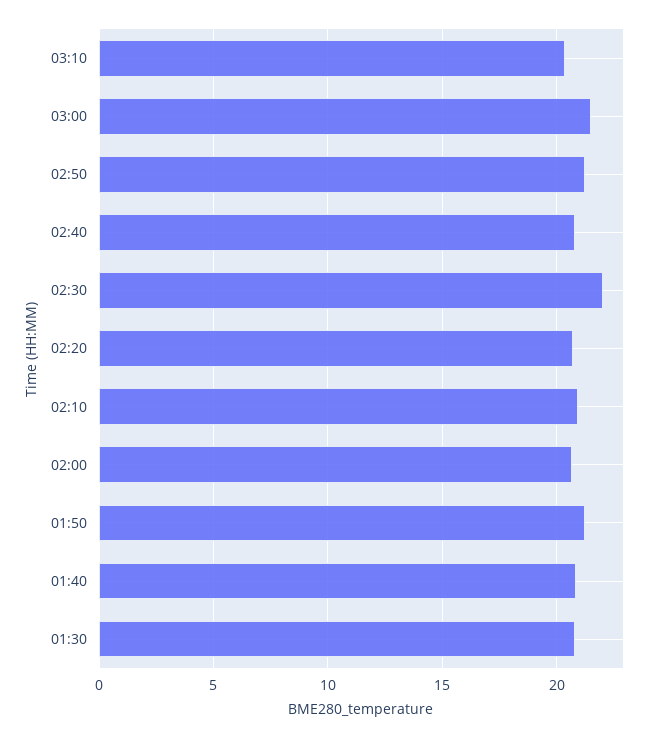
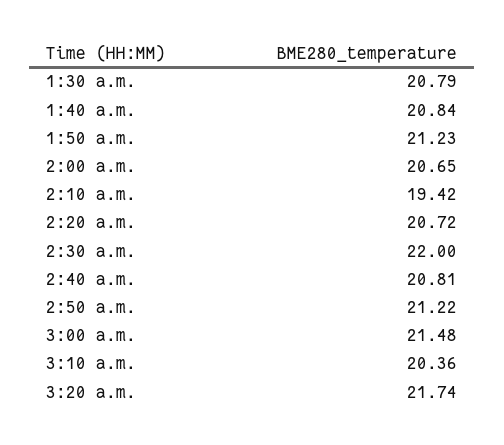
02:10: 21 -> 19.42
3:20 a.m.: none -> 21.74

